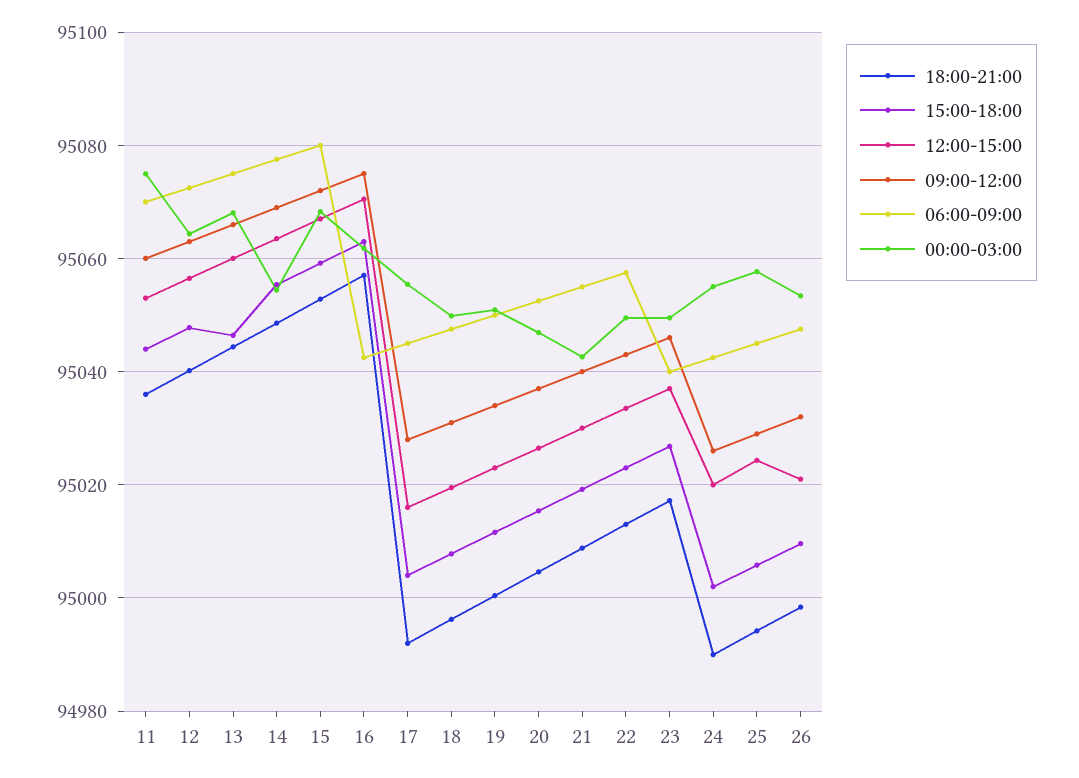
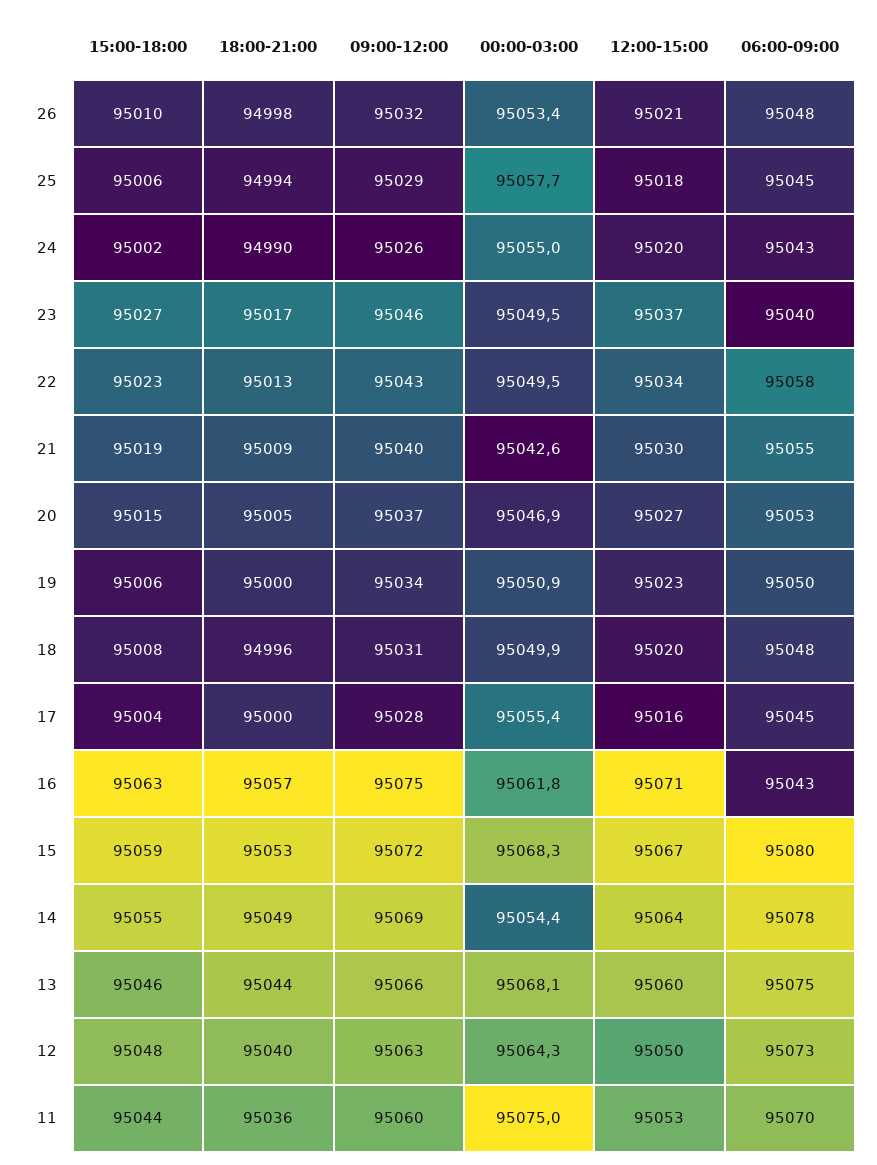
12:00-15:00, 12: 95056 -> 95050
18:00-21:00, 17: 94992 -> 95000
15:00-18:00, 19: 95012 -> 95006
12:00-15:00, 25: 95024 -> 95018

